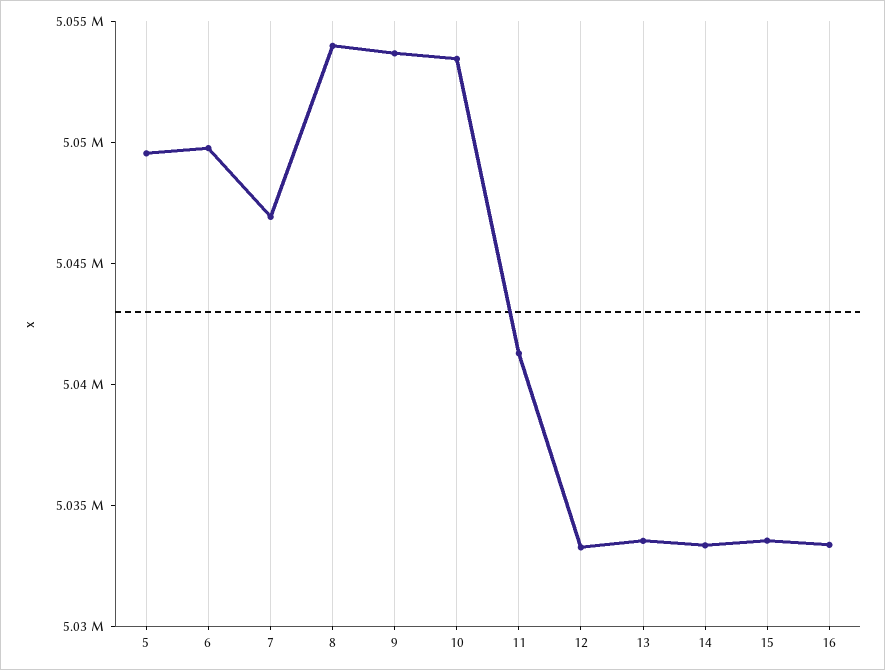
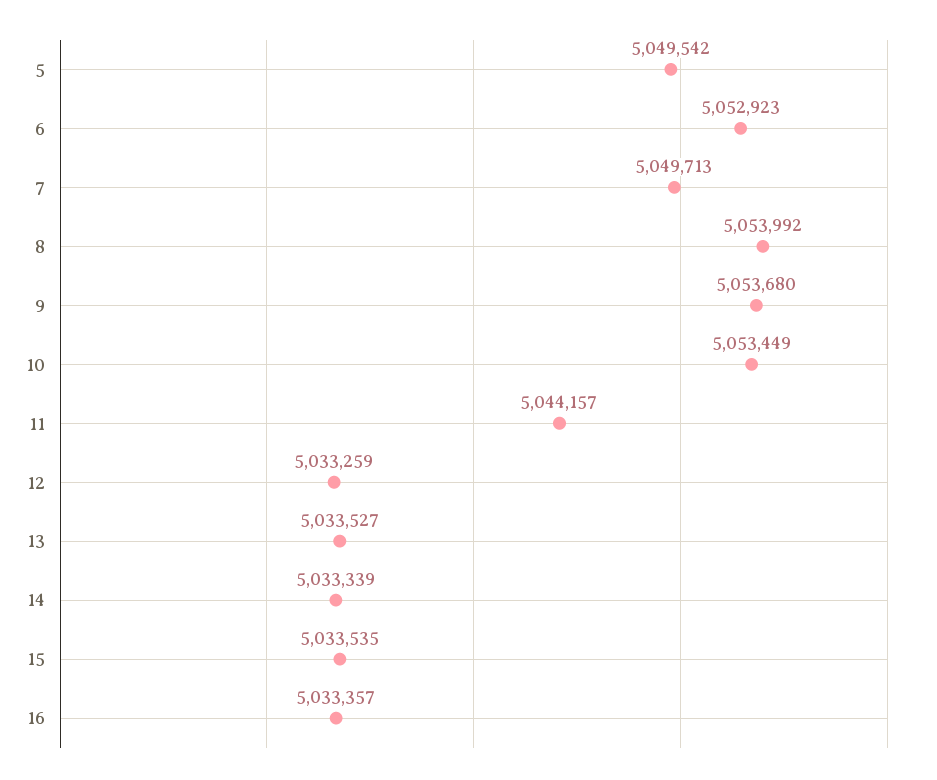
6: 5050000 -> 5052923
7: 5047000 -> 5049713
11: 5041000 -> 5044157

